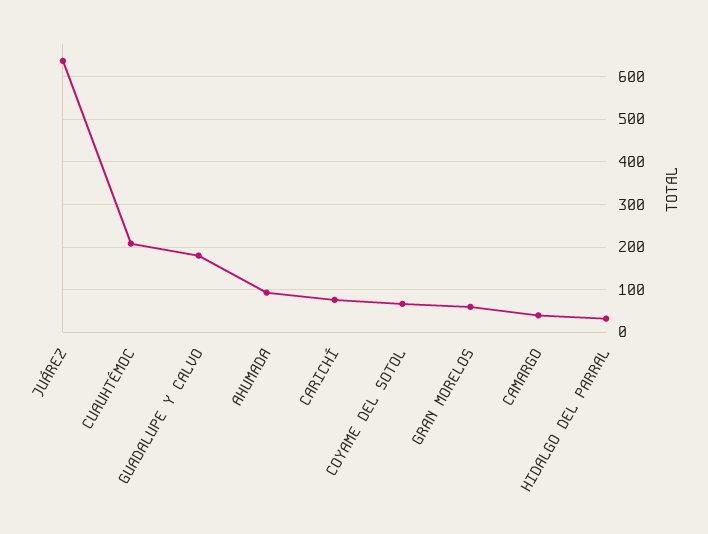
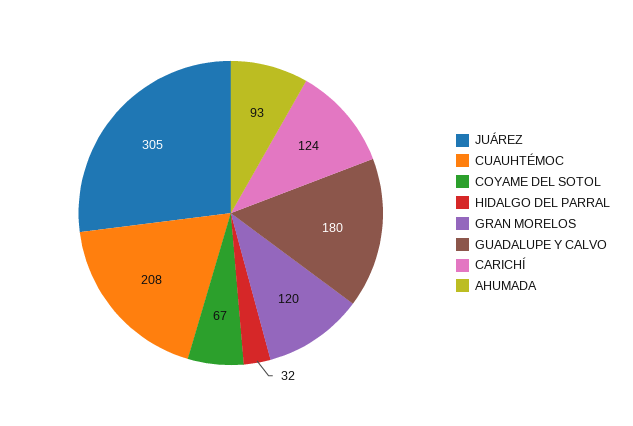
JUÁREZ: 640 -> 305
CARICHÍ: 80 -> 124
GRAN MORELOS: 60 -> 120
CAMARGO: 40 -> none

